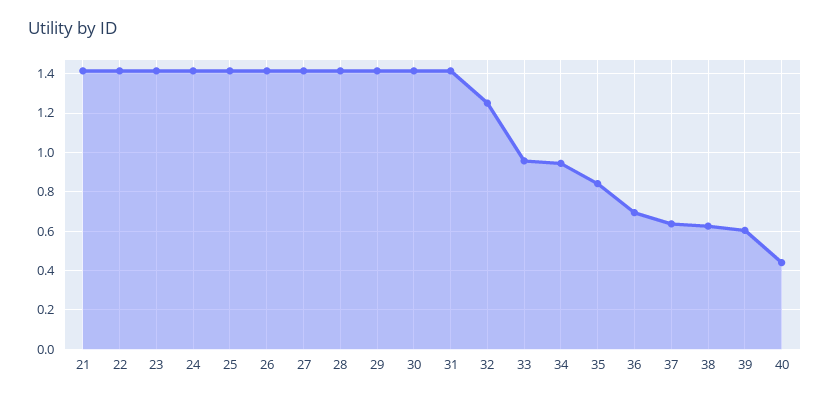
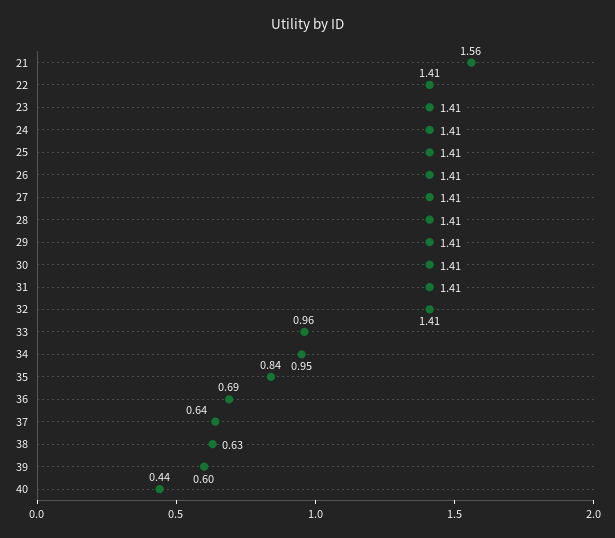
21: 1.4 -> 1.56
32: 1.25 -> 1.41

